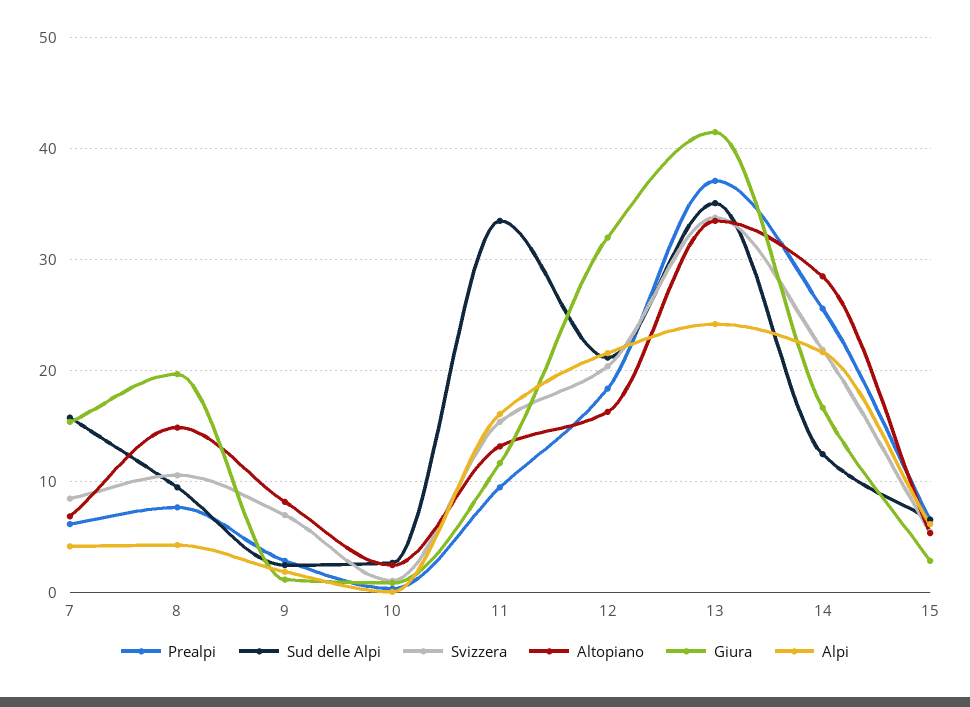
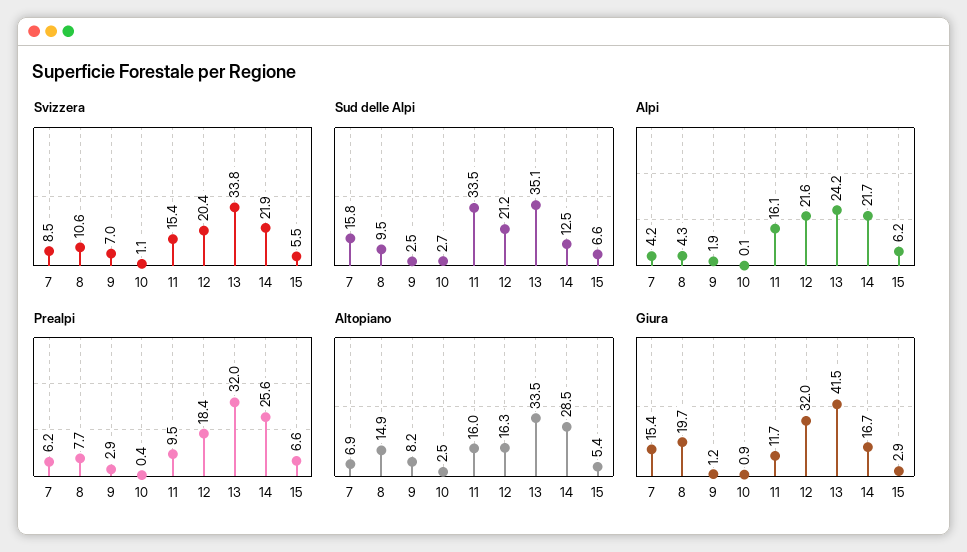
Altopiano, 11: 13 -> 16
Prealpi, 13: 37 -> 32

